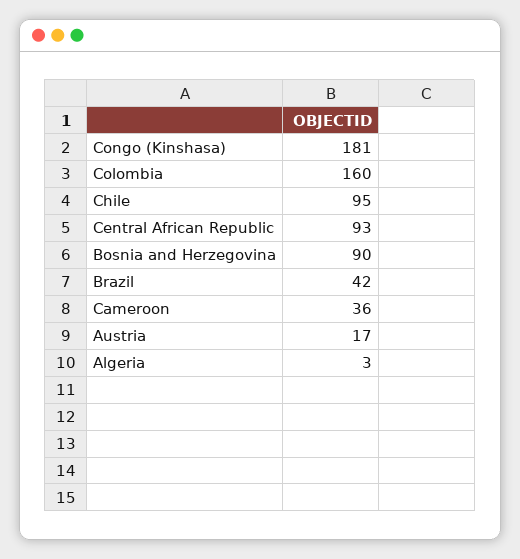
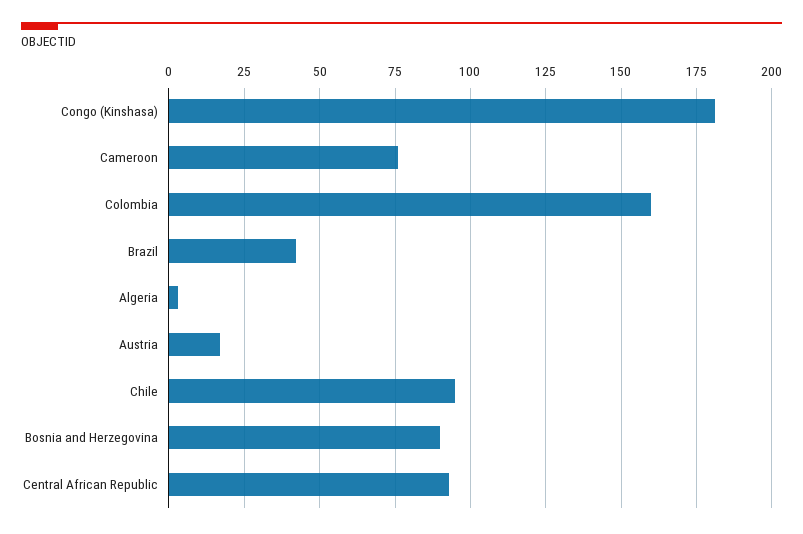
Cameroon: 36 -> 75

